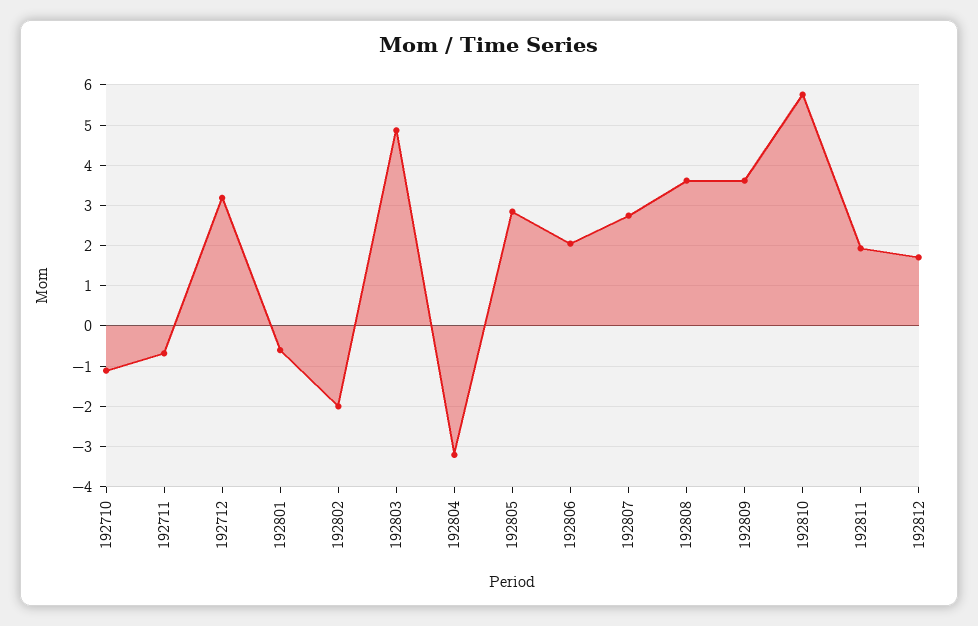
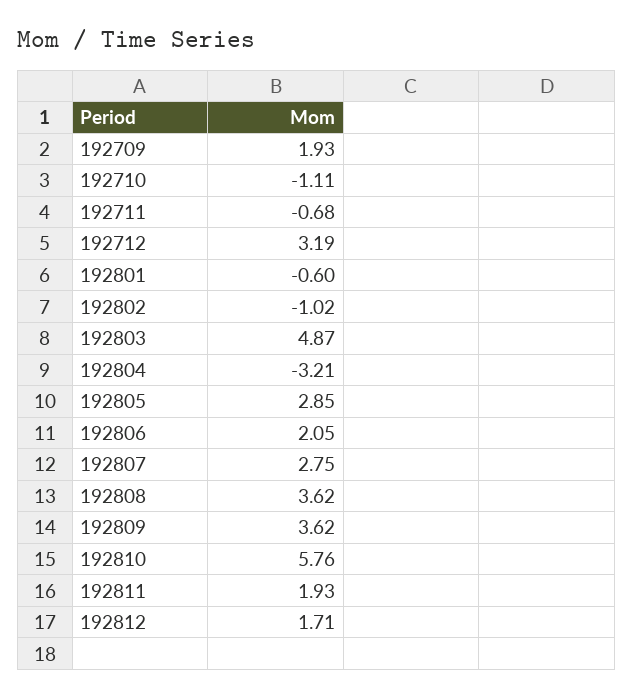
192802: -2 -> -1.02
192709: none -> 1.93

